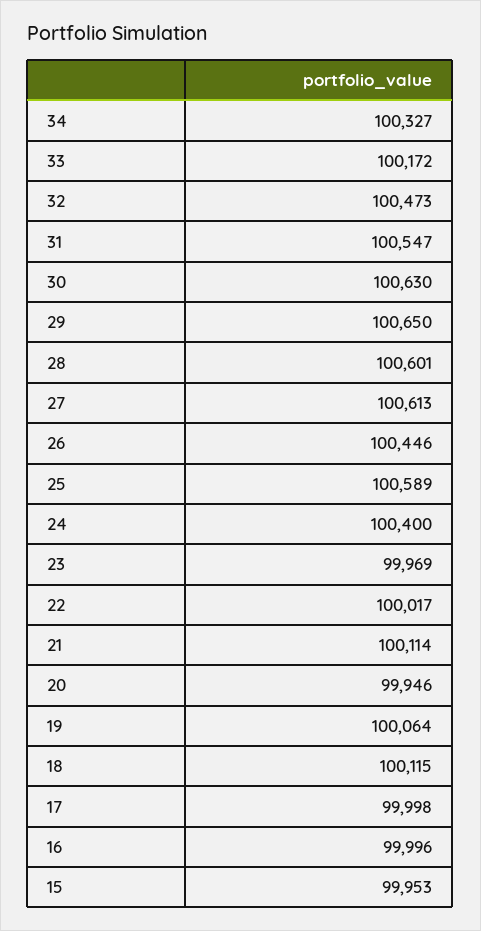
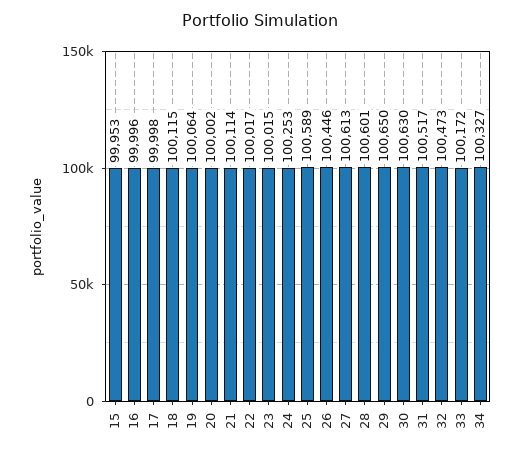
31: 100547 -> 100517
24: 100400 -> 100253
23: 99969 -> 100015
20: 99946 -> 100002

